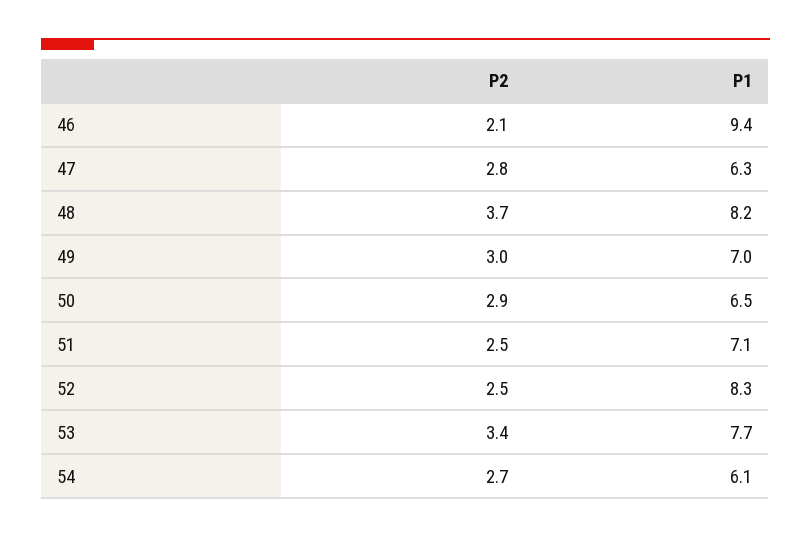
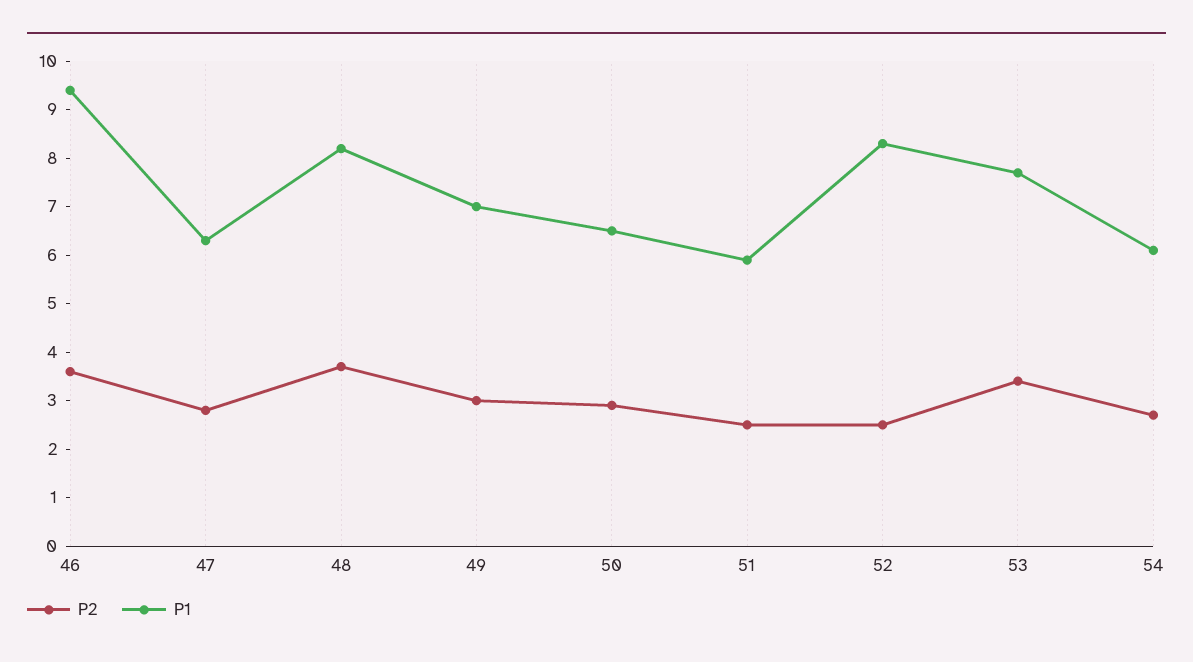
P2, 46: 2.1 -> 3.5
P1, 51: 7.1 -> 6

